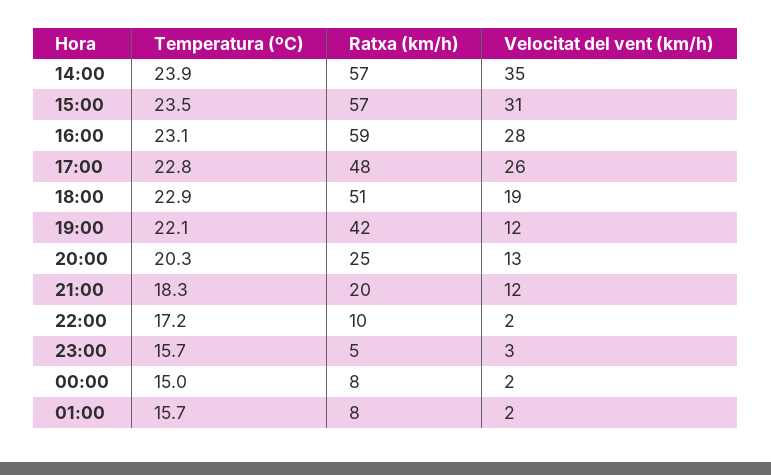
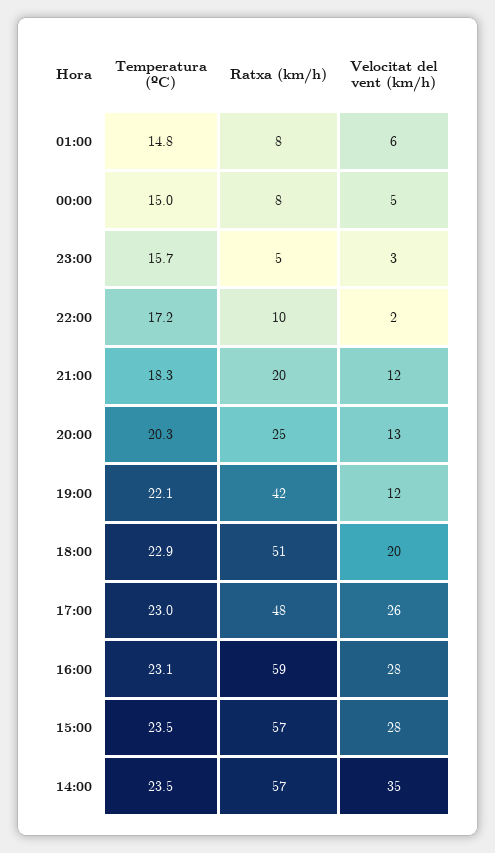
Temperatura (ºC), 14:00: 23.9 -> 23.5
Velocitat del vent (km/h), 15:00: 31 -> 28
Temperatura (ºC), 17:00: 22.8 -> 23
Velocitat del vent (km/h), 18:00: 19 -> 20
Velocitat del vent (km/h), 00:00: 2 -> 5
Temperatura (ºC), 01:00: 15.7 -> 14.8
Velocitat del vent (km/h), 01:00: 2 -> 6

